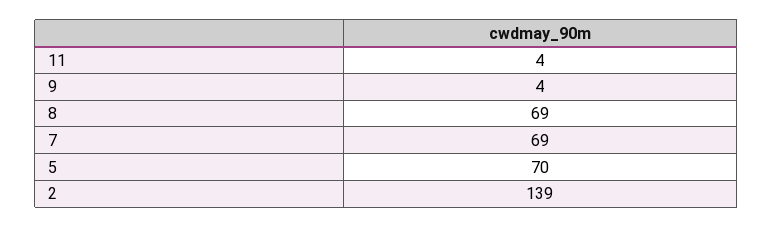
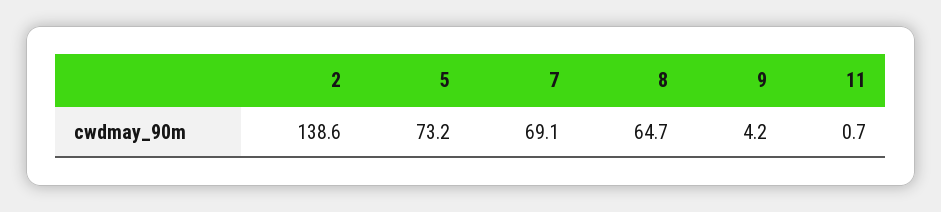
11: 4 -> 0.7
8: 69 -> 64.7
5: 70 -> 73.2

